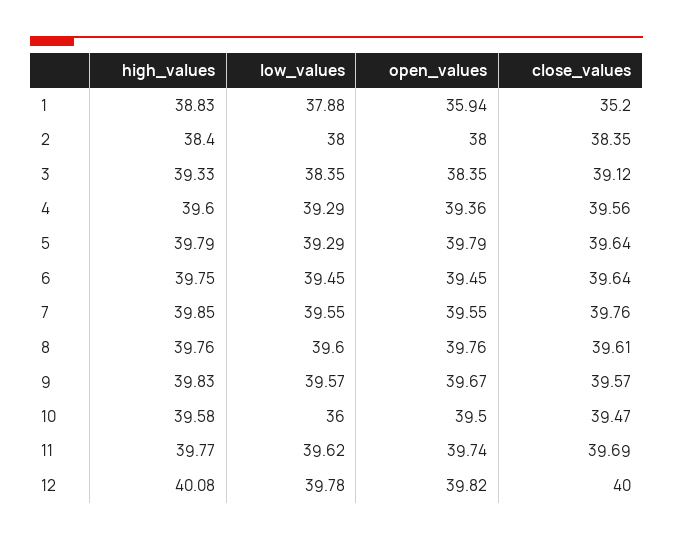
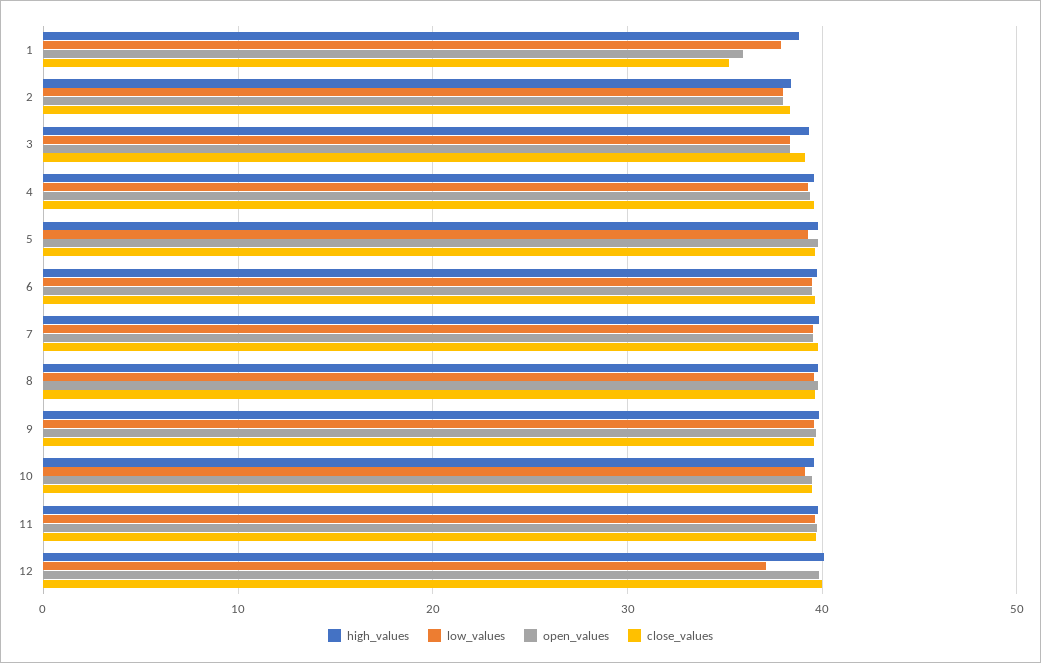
low_values, 10: 36 -> 39
low_values, 12: 39.78 -> 37

